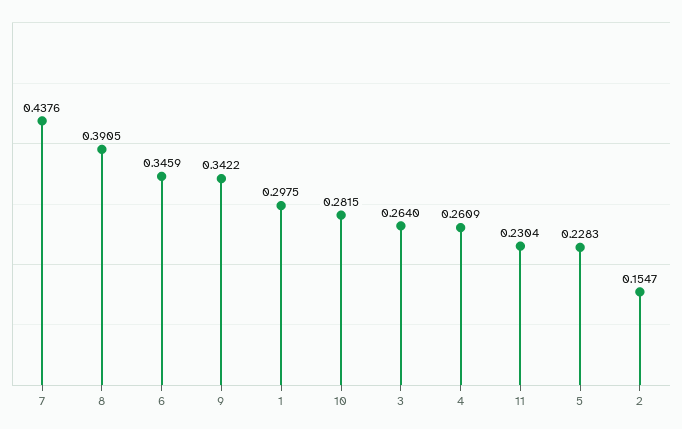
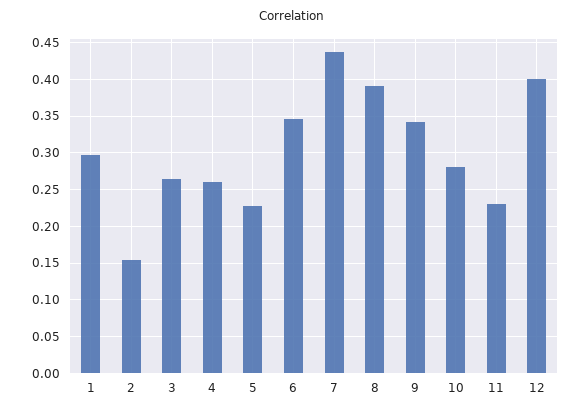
12: none -> 0.4

